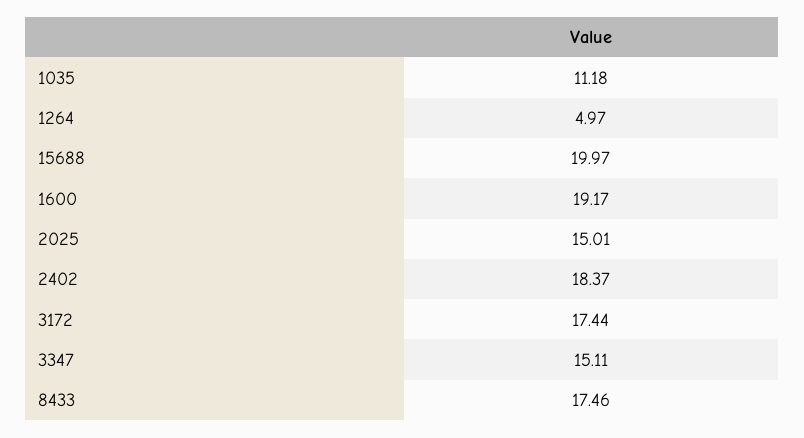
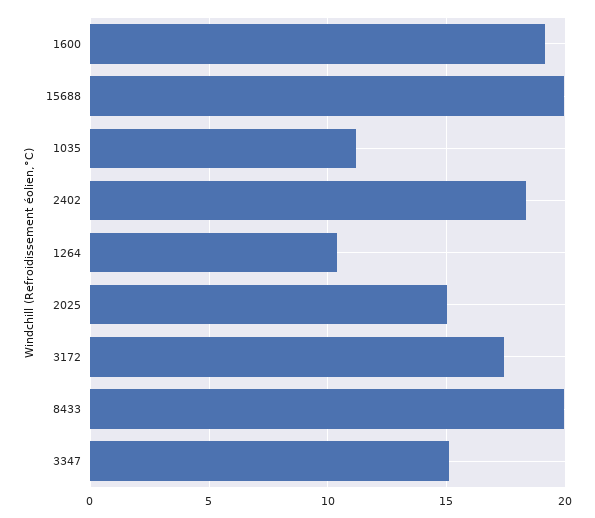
1264: 4.97 -> 10.5
8433: 17.46 -> 20

